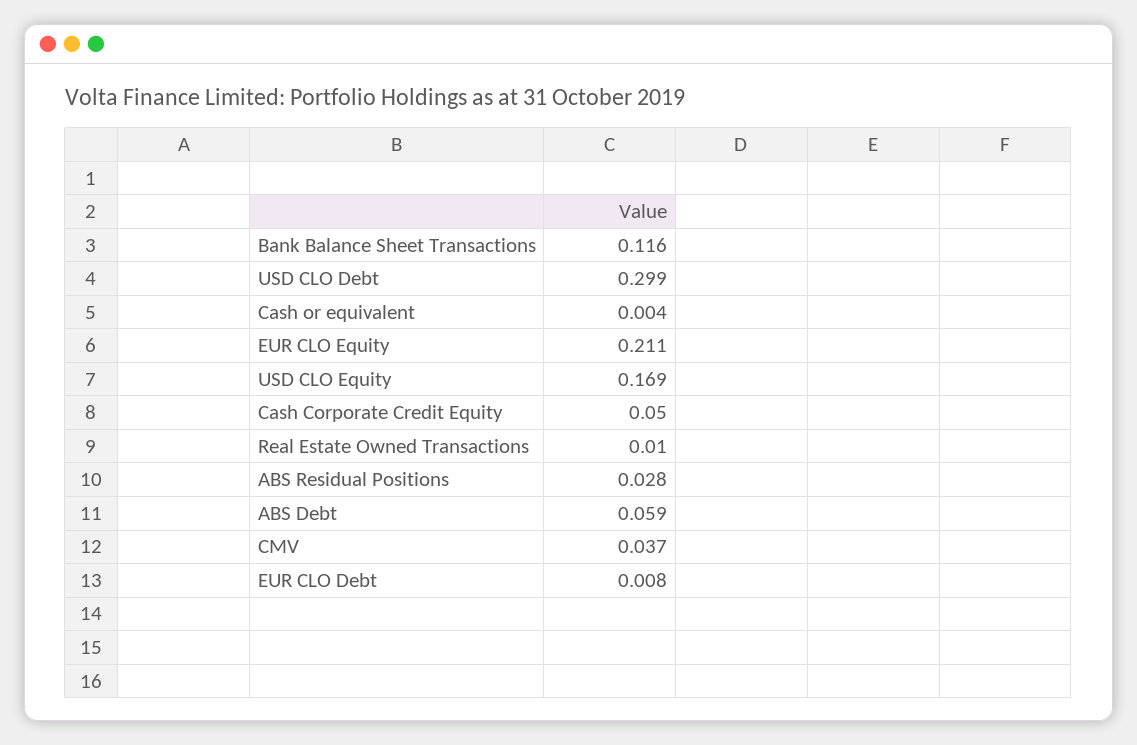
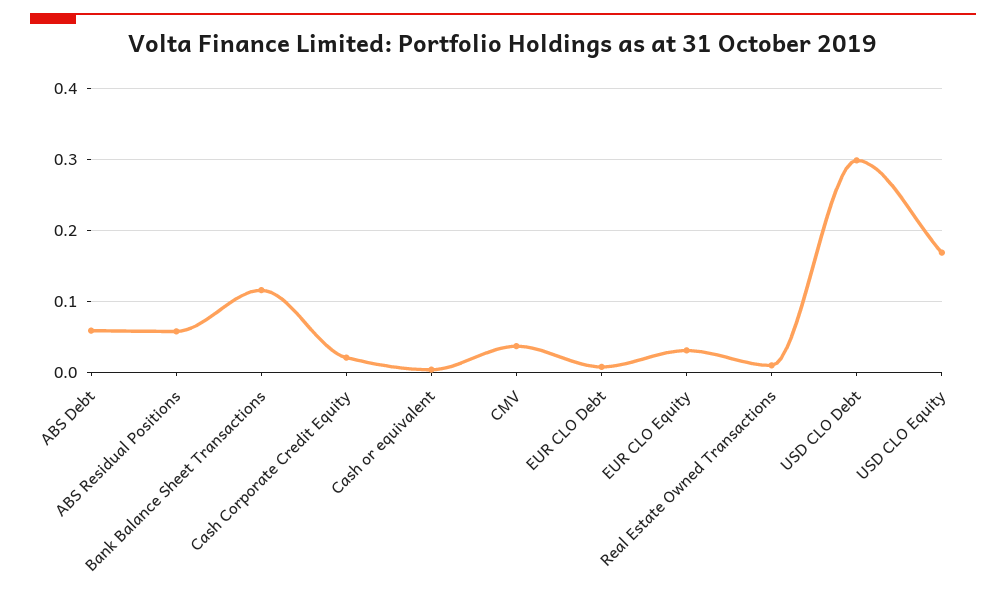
EUR CLO Equity: 0.211 -> 0.03
Cash Corporate Credit Equity: 0.05 -> 0.02
ABS Residual Positions: 0.028 -> 0.06

